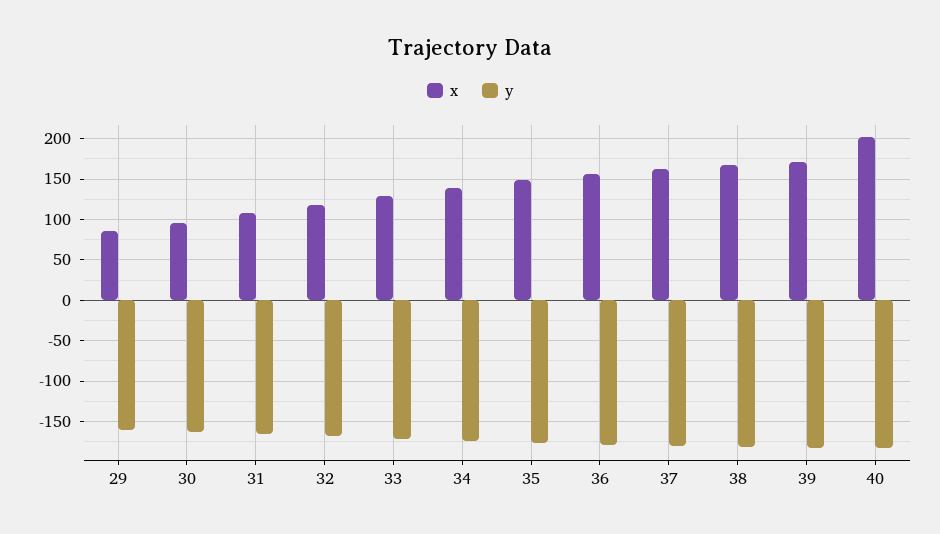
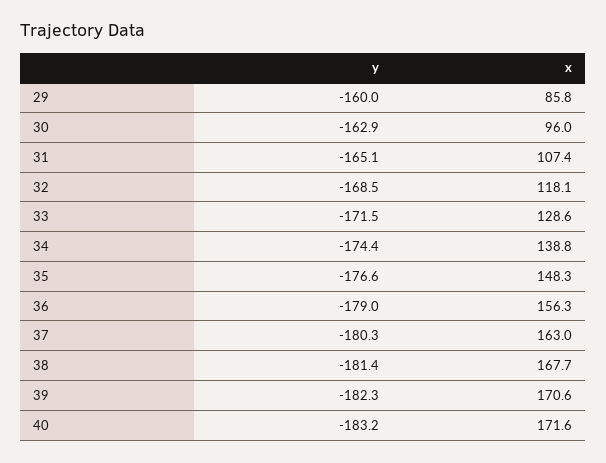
x, 40: 200 -> 171.6

